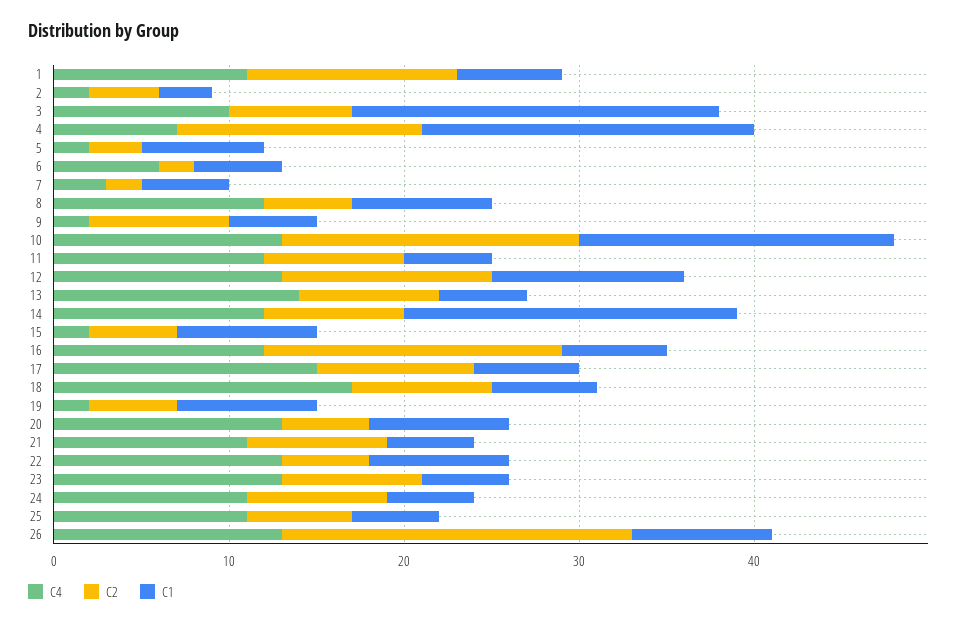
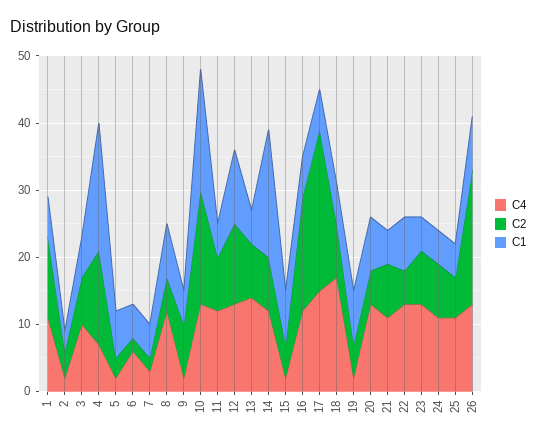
C1, 3: 21 -> 5
C2, 17: 9 -> 25

